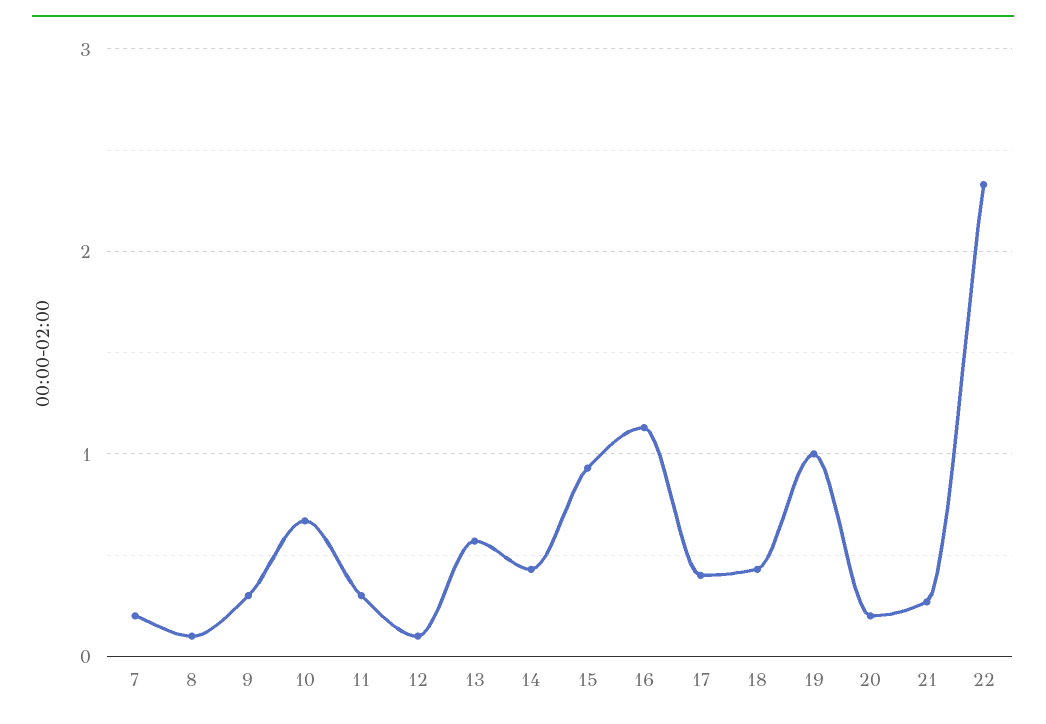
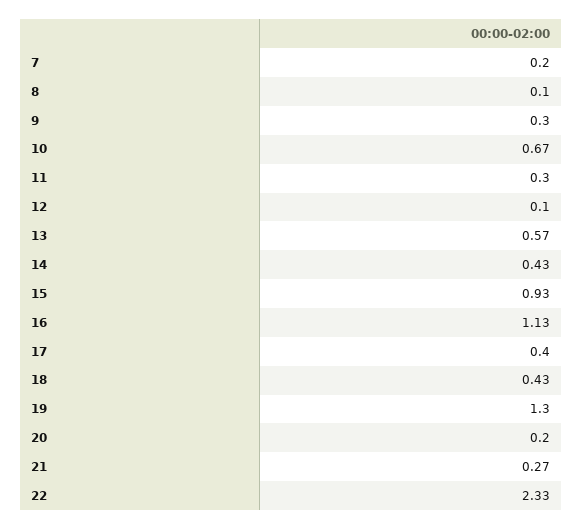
19: 1 -> 1.3

